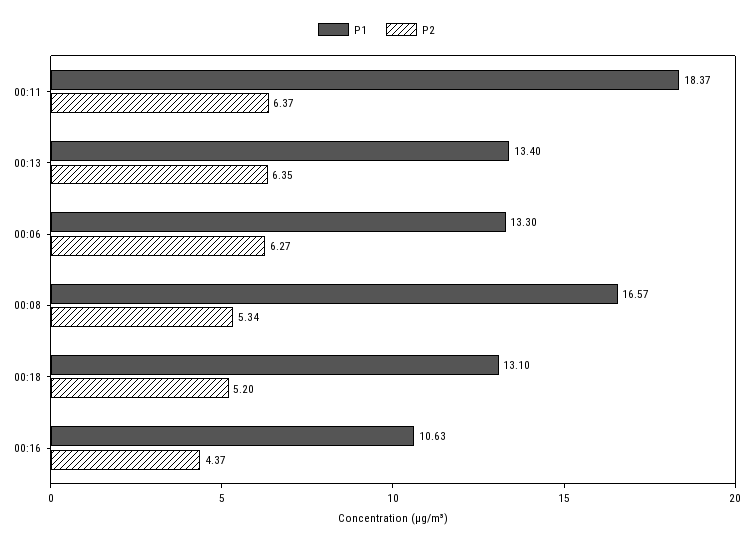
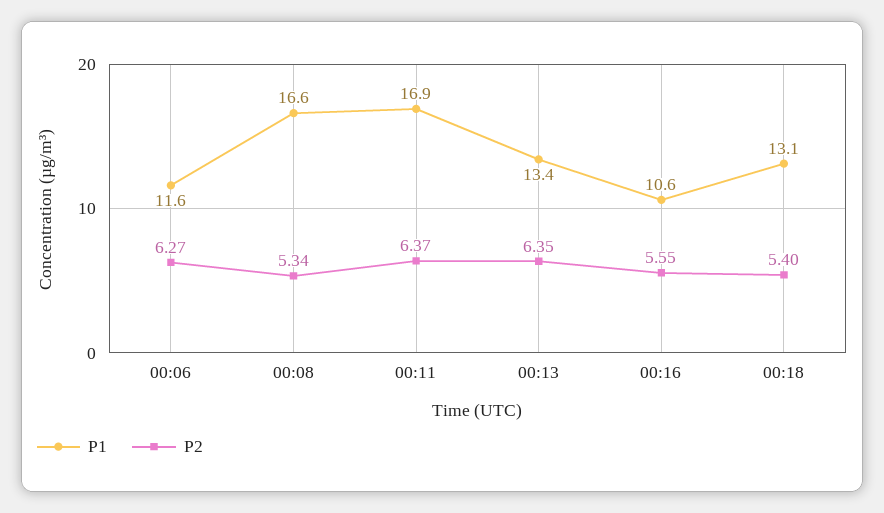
P1, 00:11: 18.37 -> 16.9
P1, 00:06: 13.3 -> 11.6
P2, 00:18: 5.2 -> 5.4
P2, 00:16: 4.37 -> 5.55

